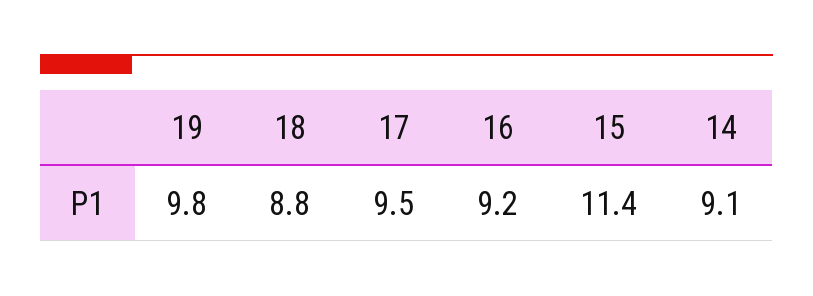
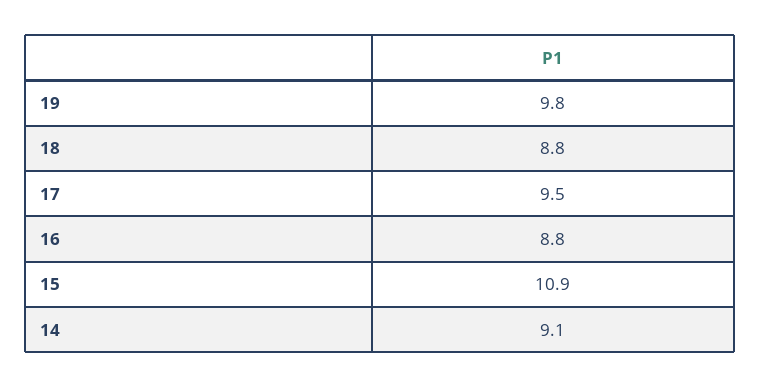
16: 9.2 -> 8.8
15: 11.4 -> 10.9

